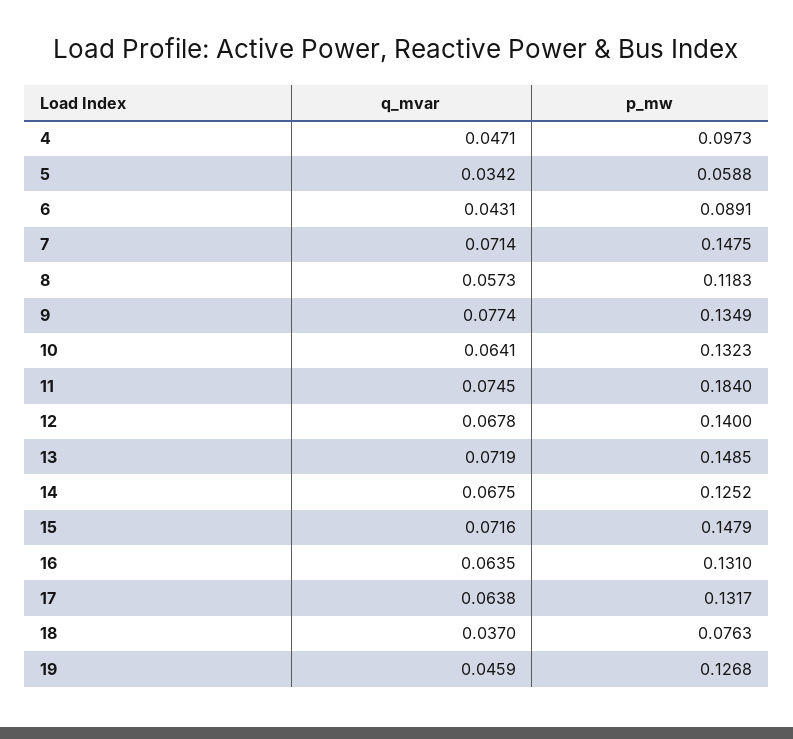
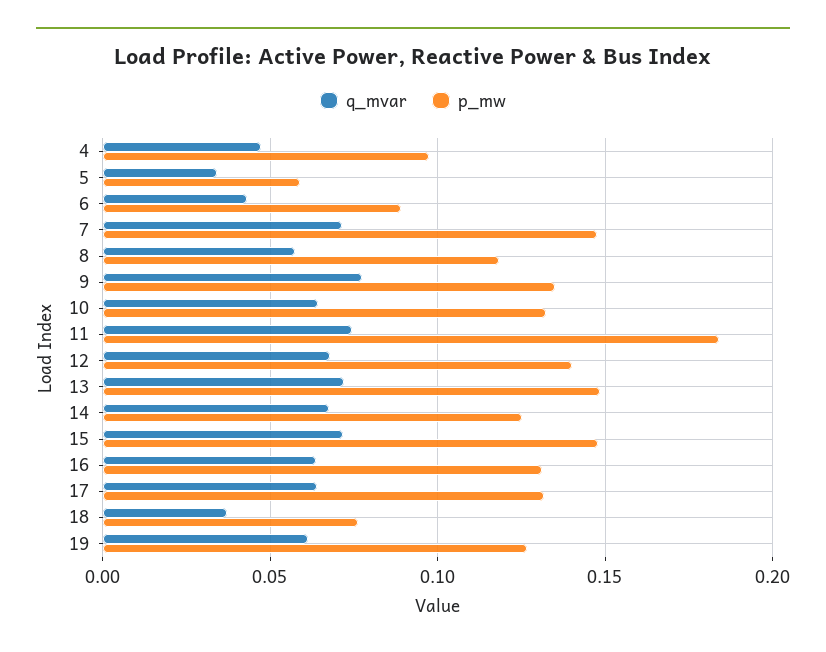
q_mvar, 19: 0.0459 -> 0.06

